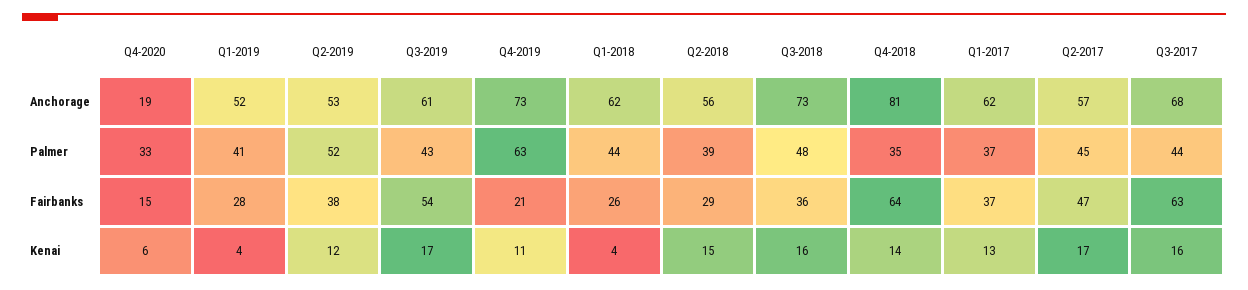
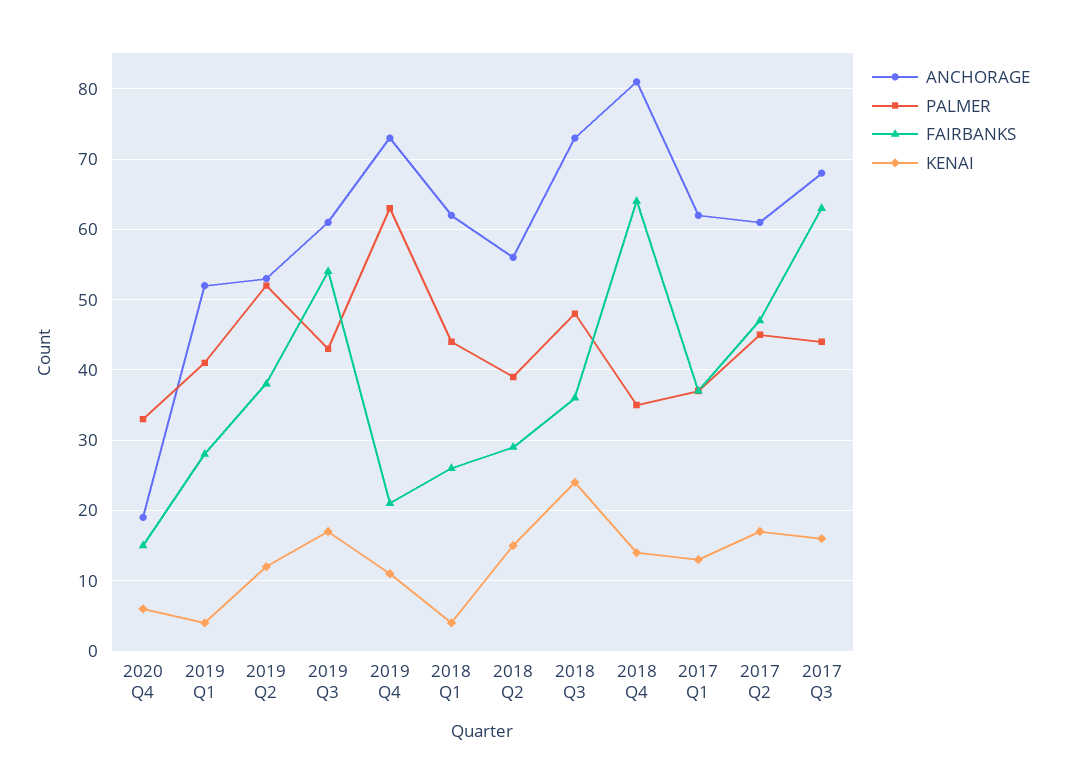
Anchorage, Q2-2017: 57 -> 61
Kenai, Q3-2018: 16 -> 24

